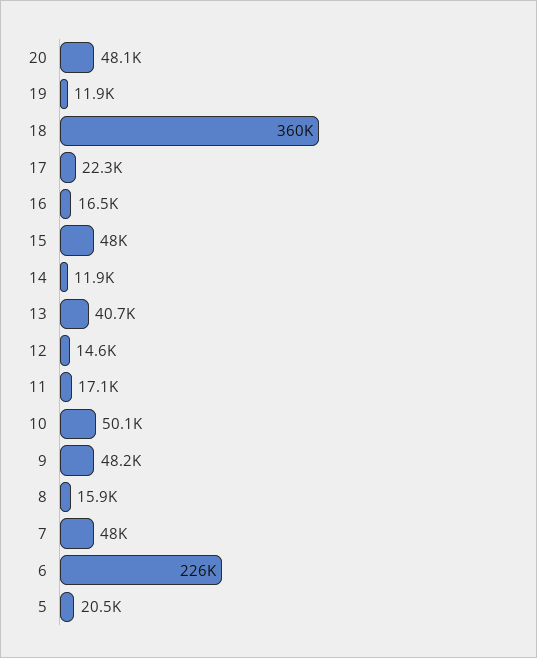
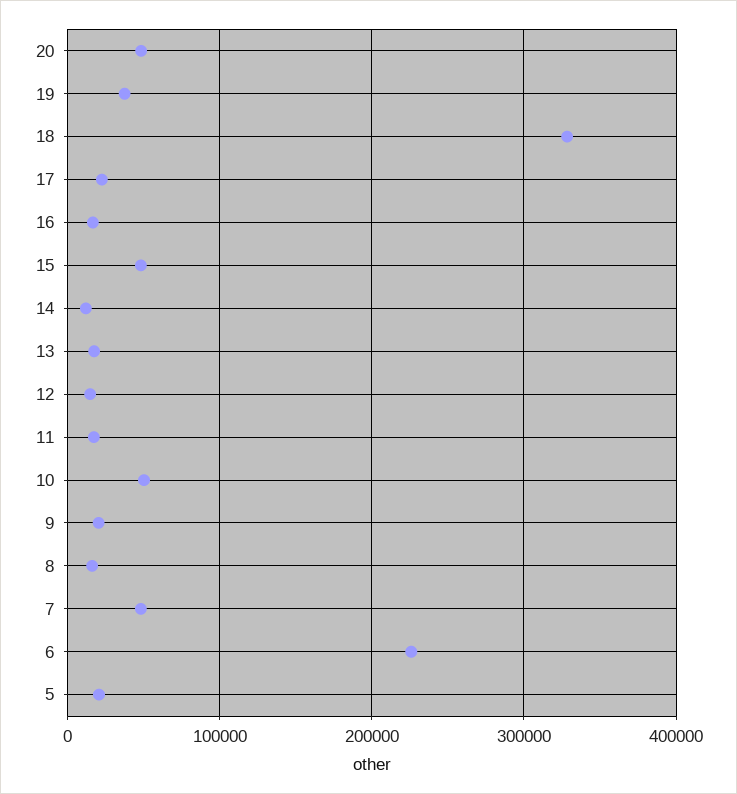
19: 11900 -> 40000
18: 360000 -> 330000
13: 40700 -> 20000
9: 48200 -> 20000

